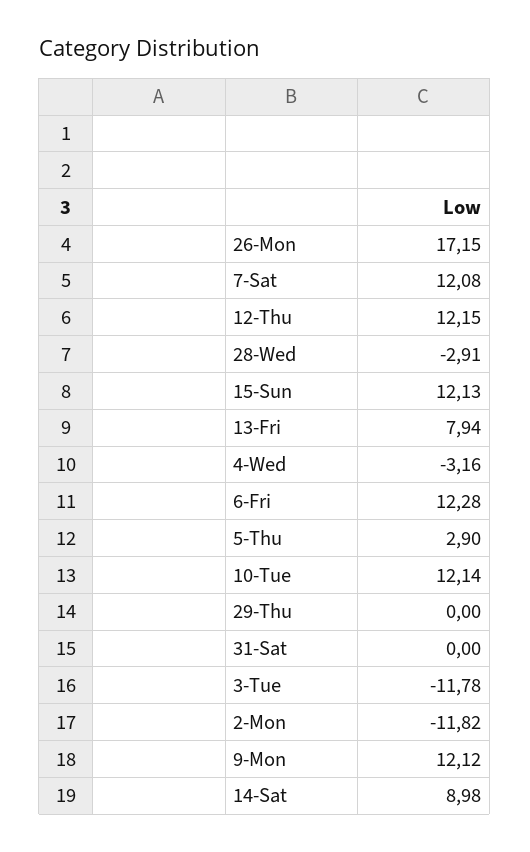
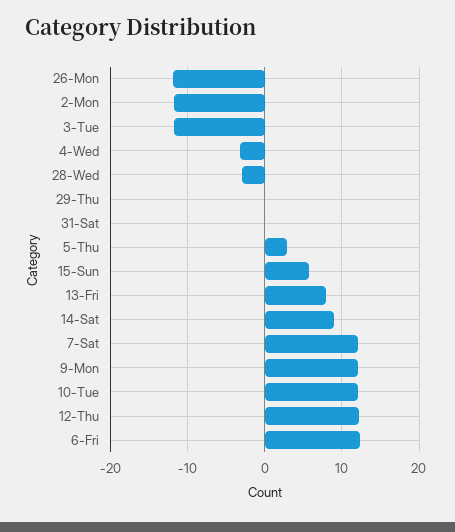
26-Mon: 17.15 -> -12
15-Sun: 12.13 -> 6

